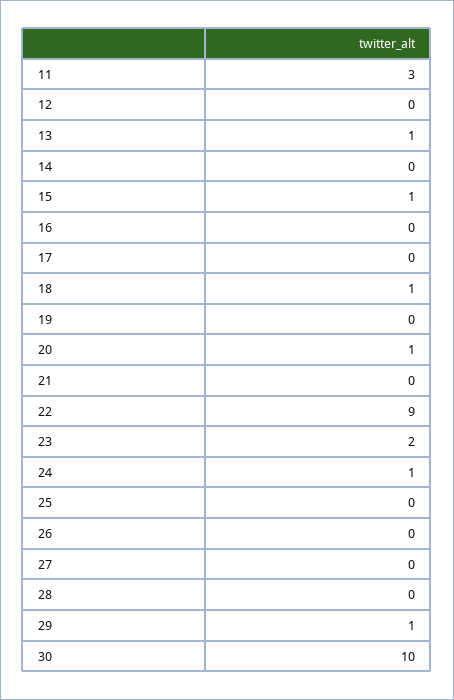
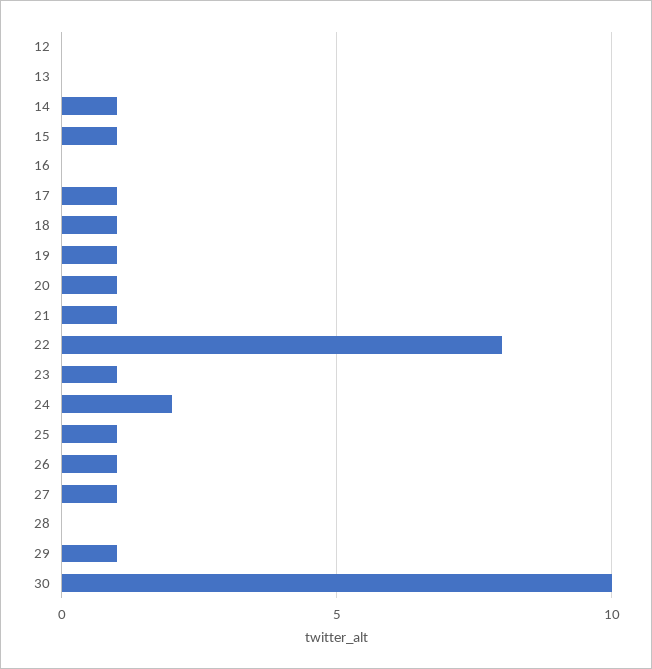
11: 3 -> none
13: 1 -> 0
14: 0 -> 1
17: 0 -> 1
19: 0 -> 1
21: 0 -> 1
22: 9 -> 8
23: 2 -> 1
24: 1 -> 2
25: 0 -> 1
26: 0 -> 1
27: 0 -> 1

